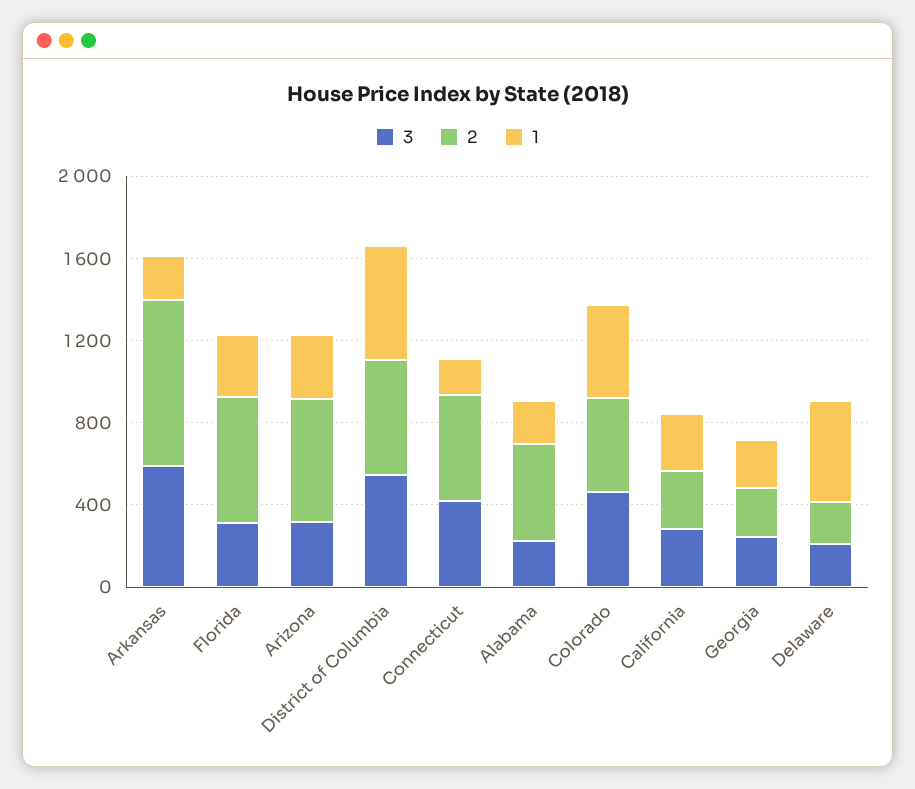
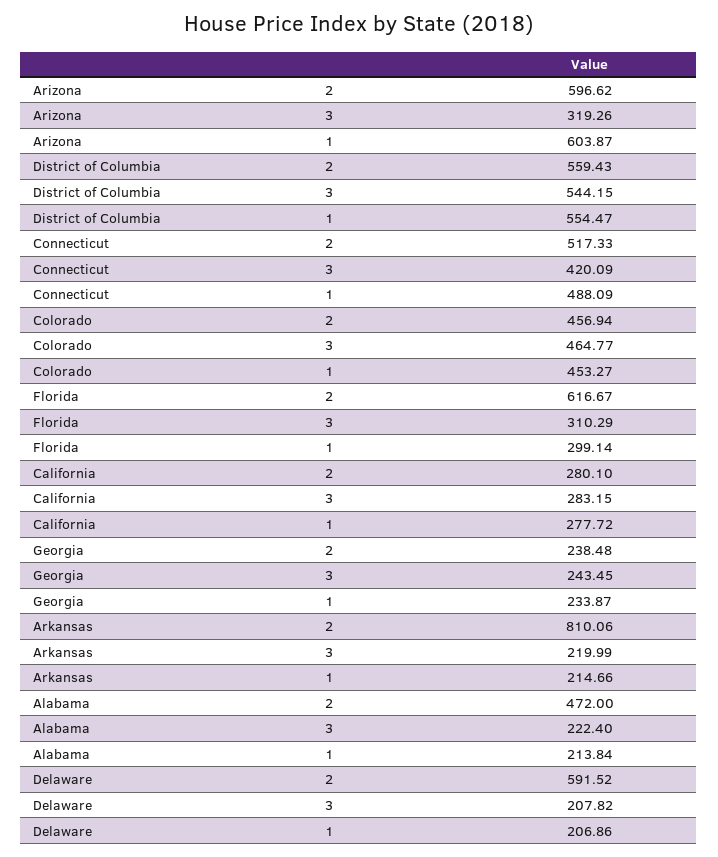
3, Arkansas: 600 -> 219.99
1, Arizona: 300 -> 603.87
1, Connecticut: 200 -> 488.09
2, Delaware: 200 -> 591.52
1, Delaware: 500 -> 206.86

